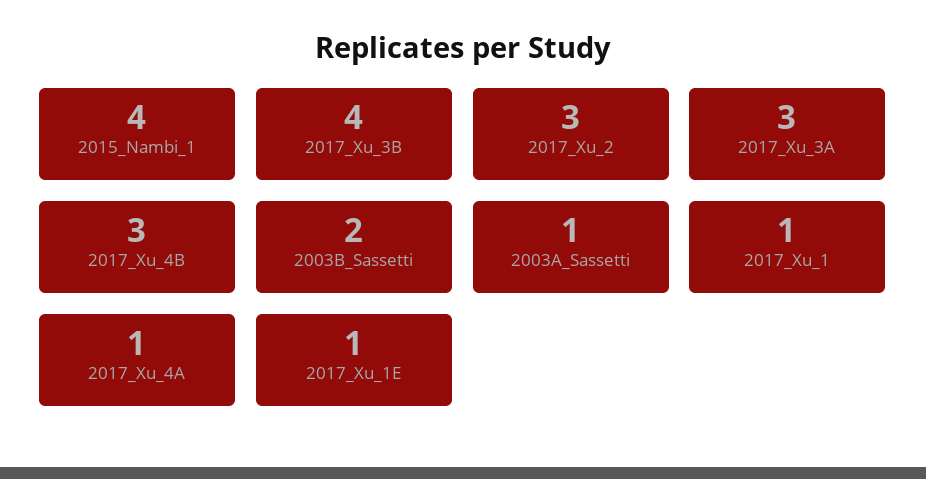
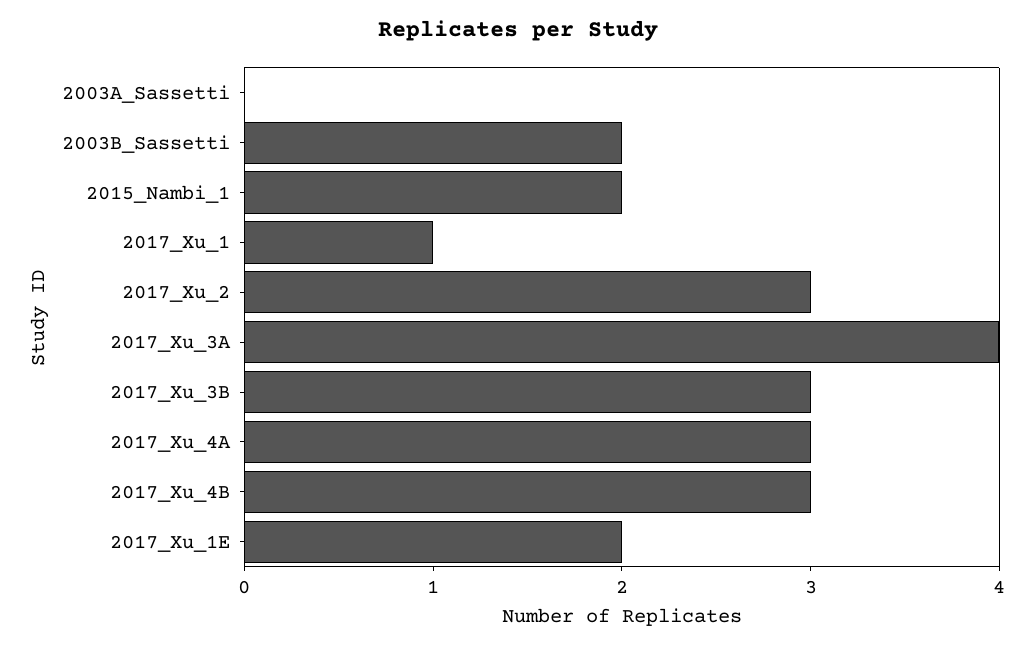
2015_Nambi_1: 4 -> 2
2017_Xu_3B: 4 -> 3
2017_Xu_3A: 3 -> 4
2003A_Sassetti: 1 -> 0
2017_Xu_4A: 1 -> 3
2017_Xu_1E: 1 -> 2

